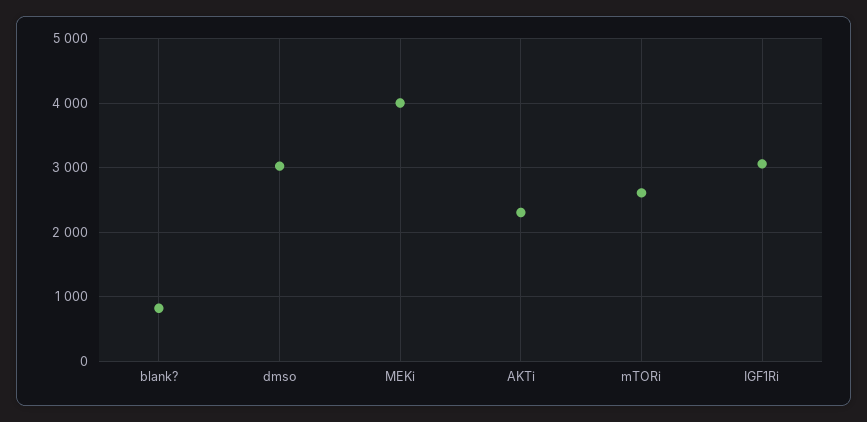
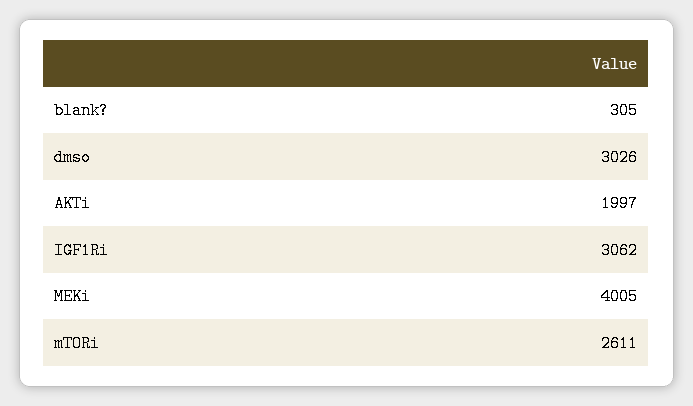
blank?: 800 -> 305
AKTi: 2300 -> 1997

